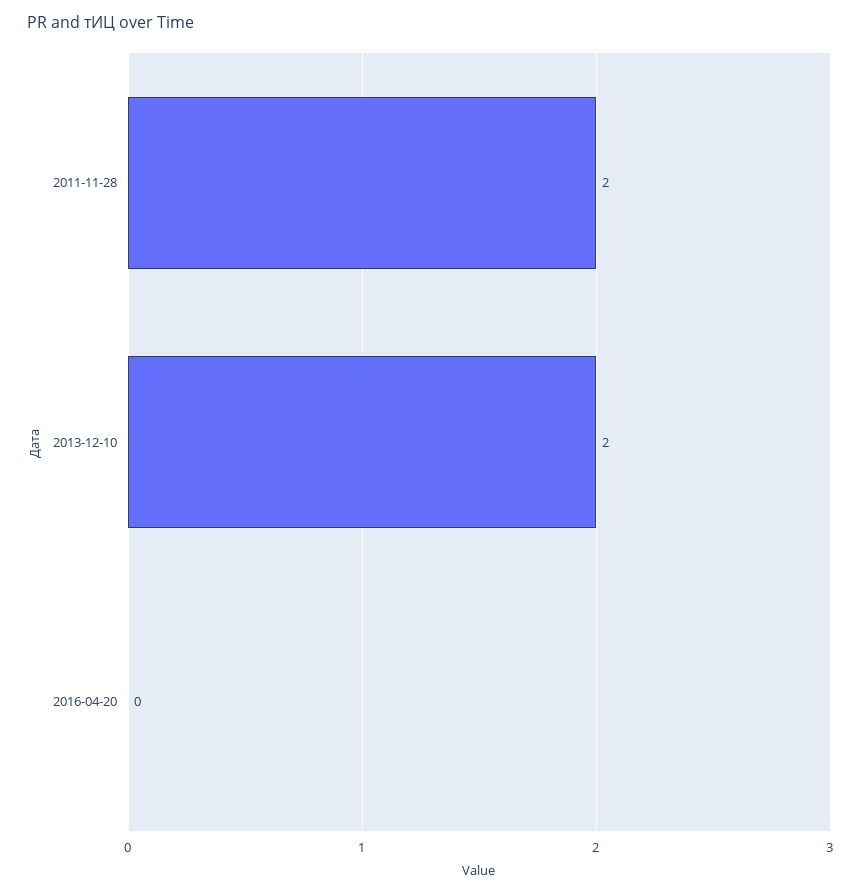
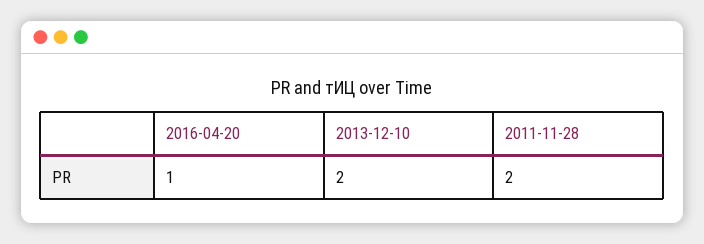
2016-04-20: 0 -> 1

